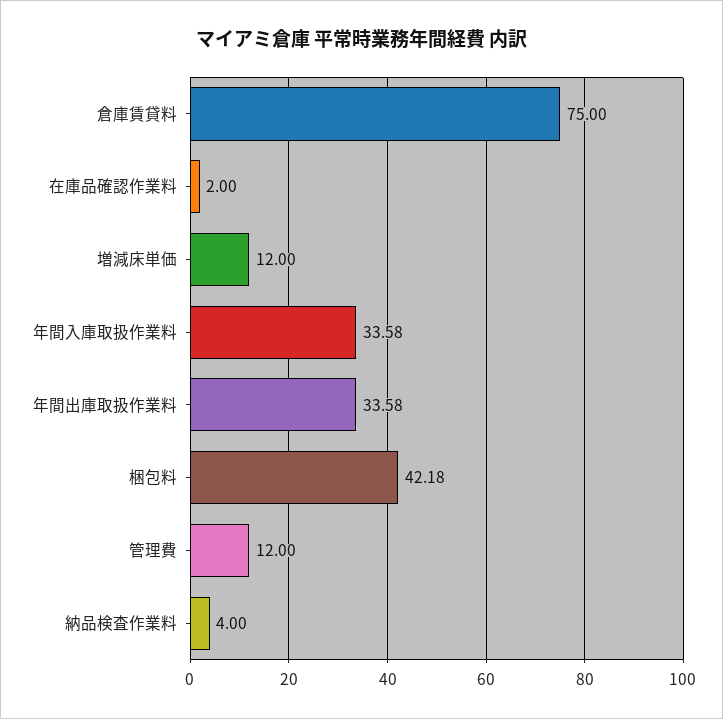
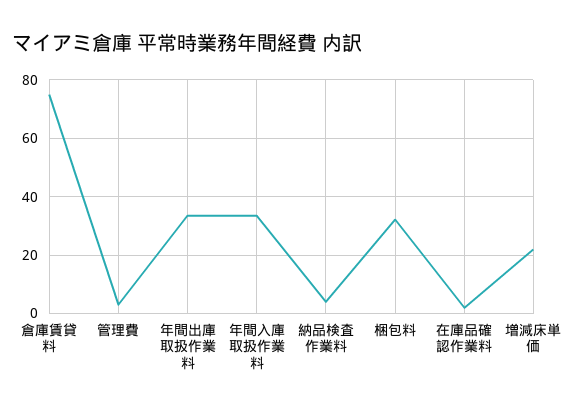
増減床単価: 12 -> 22.5
梱包料: 42.18 -> 32.5
管理費: 12 -> 2.5

